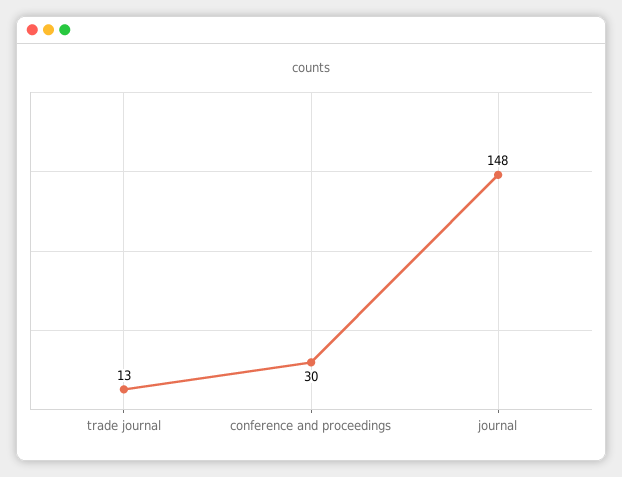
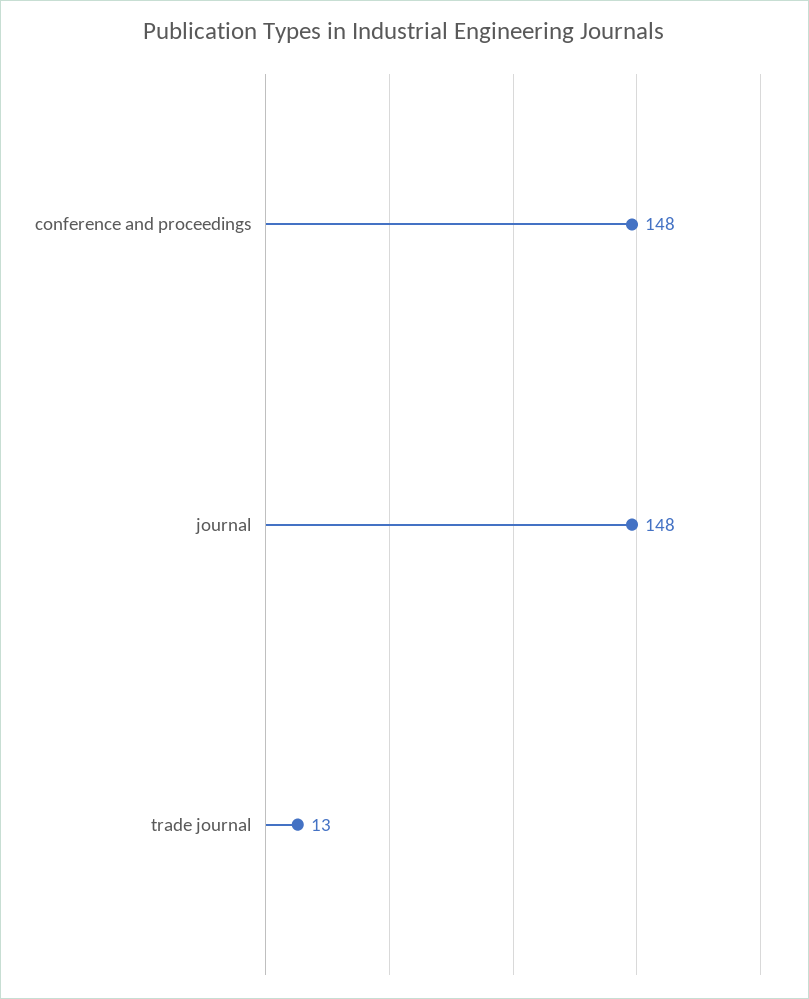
conference and proceedings: 30 -> 148

